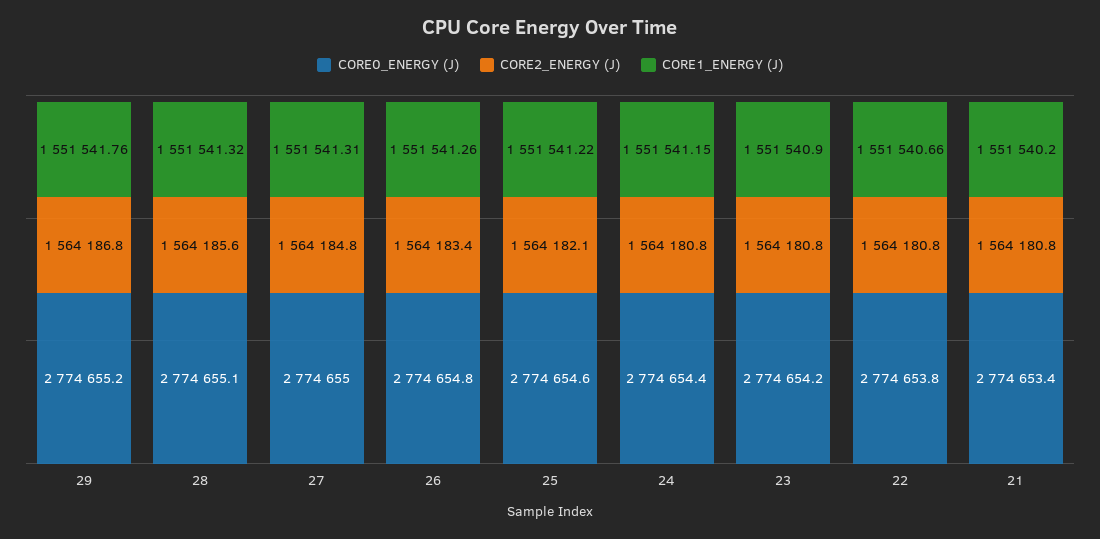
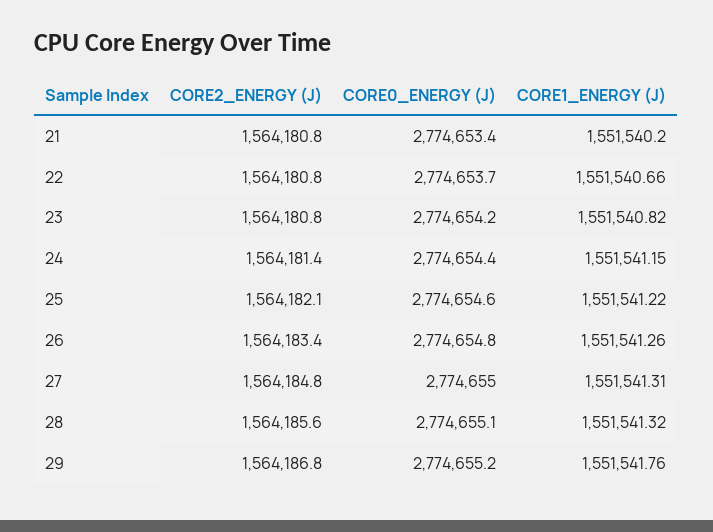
CORE2_ENERGY (J), 24: 1564180.8 -> 1564181.4
CORE1_ENERGY (J), 23: 1551540.9 -> 1551540.82
CORE0_ENERGY (J), 22: 2774653.8 -> 2774653.7

